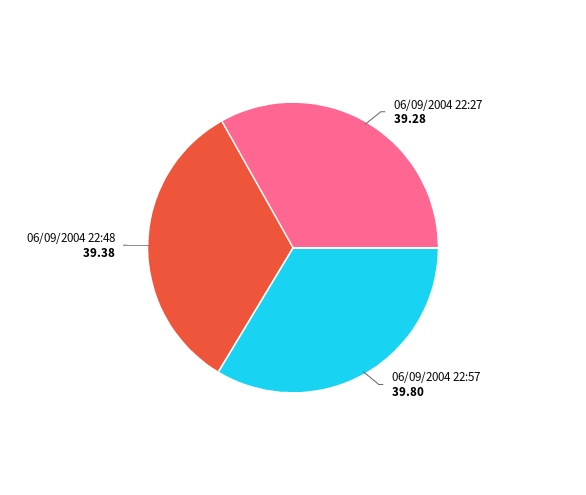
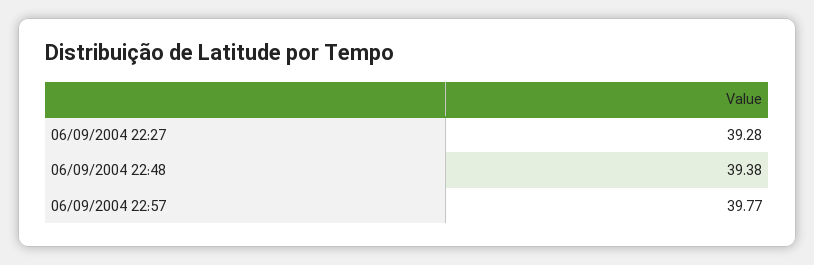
06/09/2004 22:57: 39.8 -> 39.77

